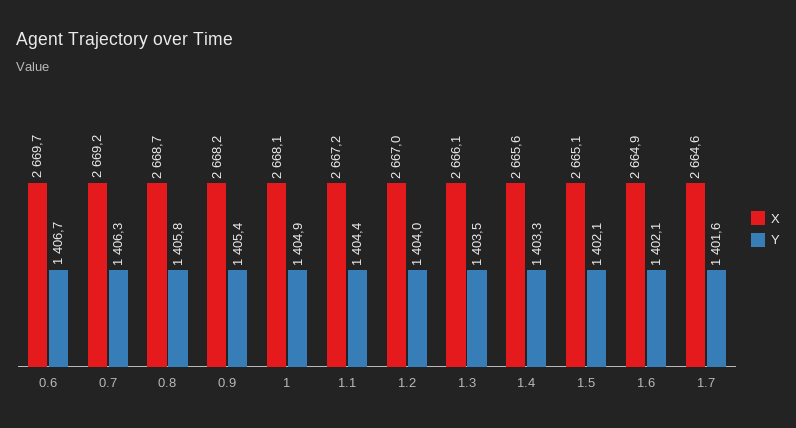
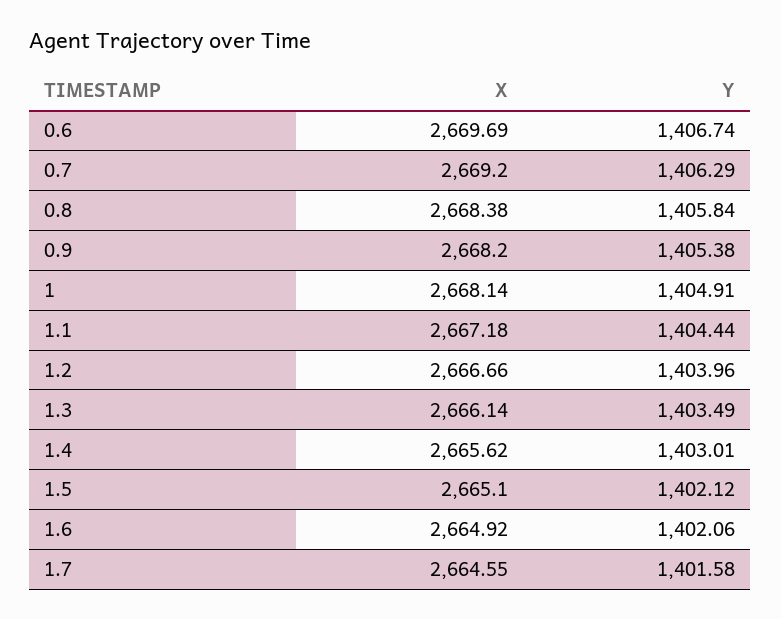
X, 0.8: 2668.7 -> 2668.38
X, 1.2: 2667 -> 2666.66
Y, 1.4: 1403.3 -> 1403.01

